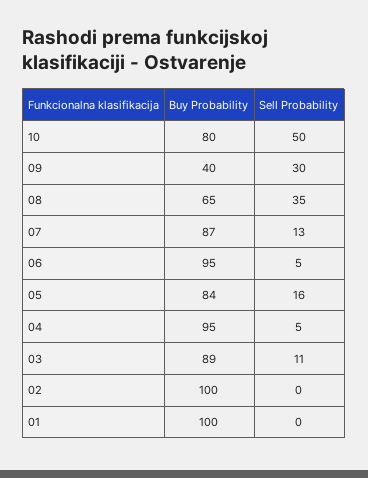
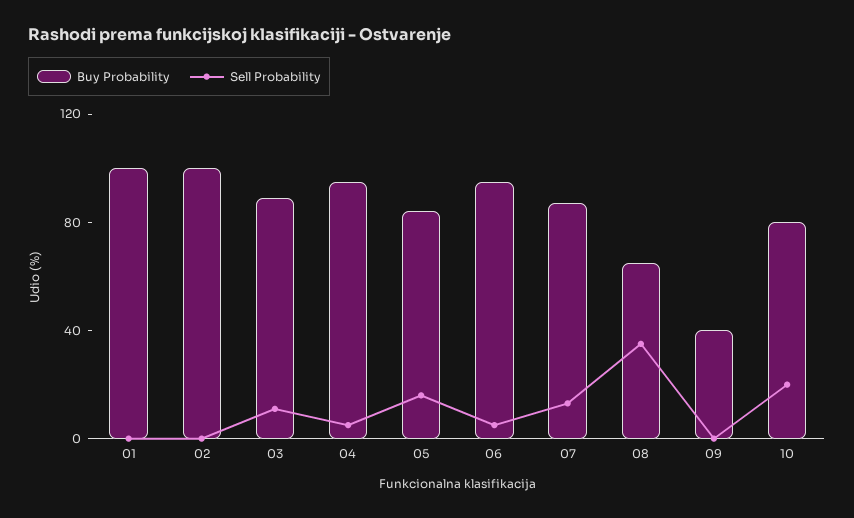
Sell Probability, 10: 50 -> 20
Sell Probability, 09: 30 -> 0

